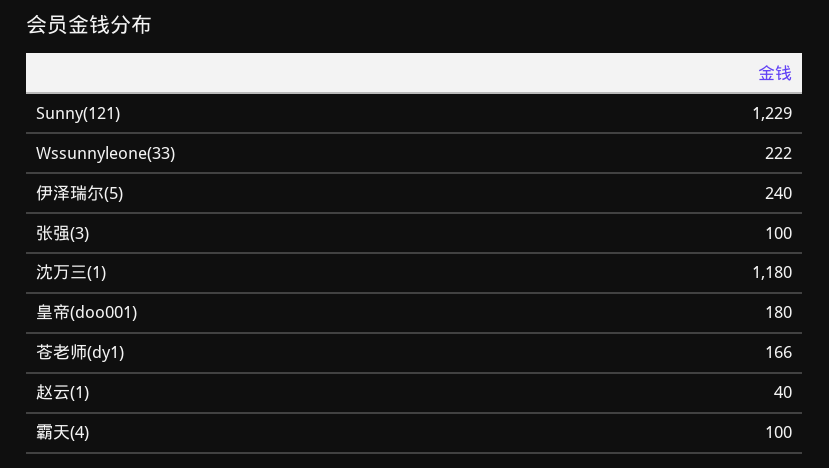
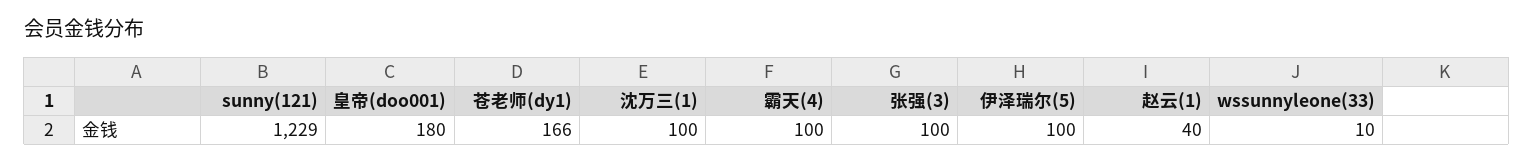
Wssunnyleone(33): 222 -> 10
伊泽瑞尔(5): 240 -> 100
沈万三(1): 1180 -> 100

